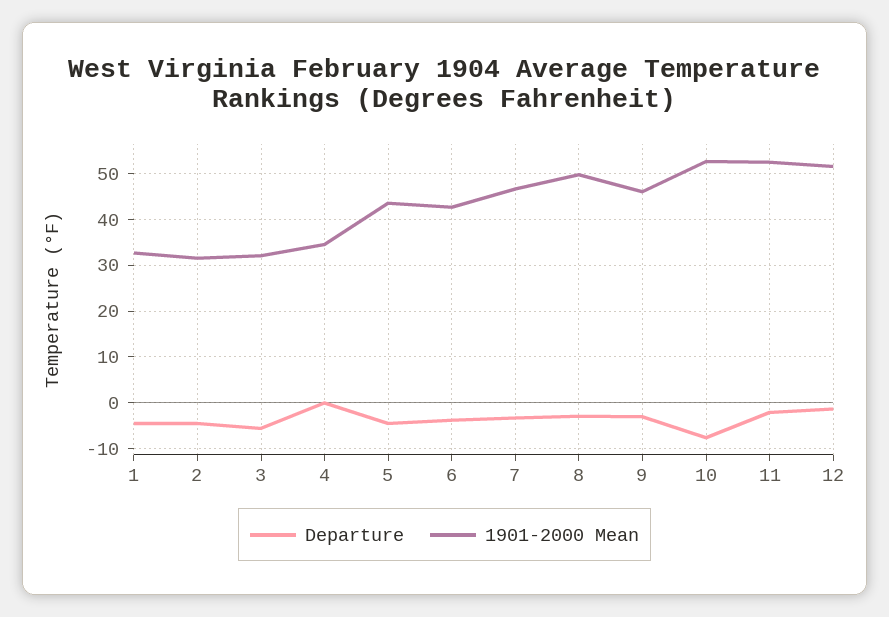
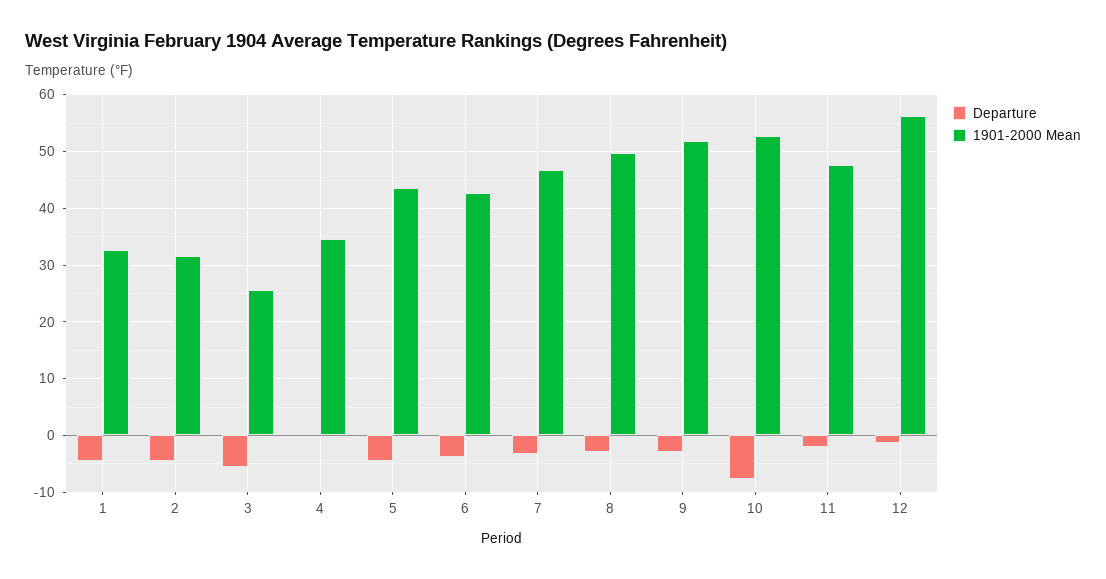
1901-2000 Mean, 3: 32 -> 26
1901-2000 Mean, 9: 46 -> 52
1901-2000 Mean, 11: 52 -> 48
1901-2000 Mean, 12: 52 -> 56

